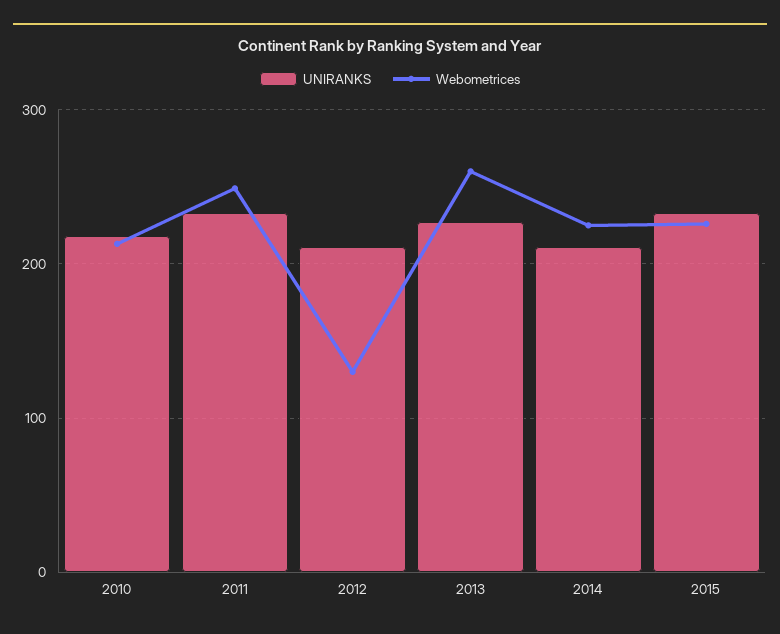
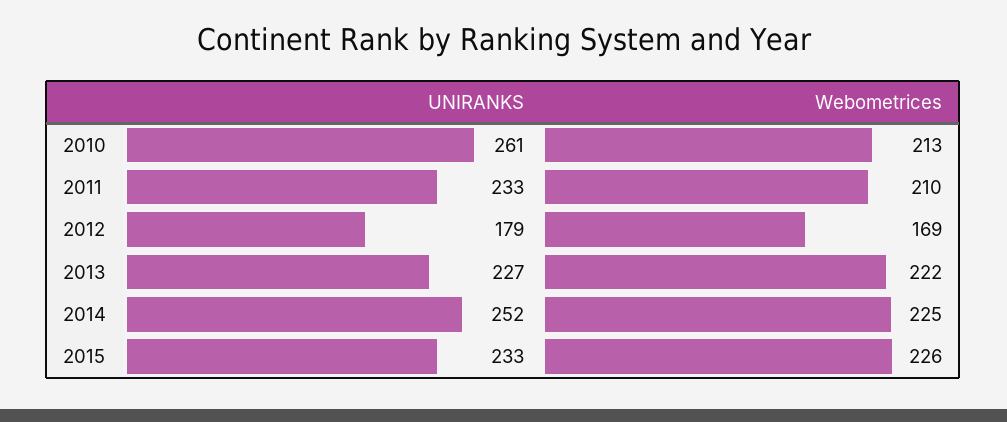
UNIRANKS, 2010: 220 -> 261
Webometrices, 2011: 250 -> 210
UNIRANKS, 2012: 210 -> 179
Webometrices, 2012: 130 -> 169
Webometrices, 2013: 260 -> 222
UNIRANKS, 2014: 210 -> 252

